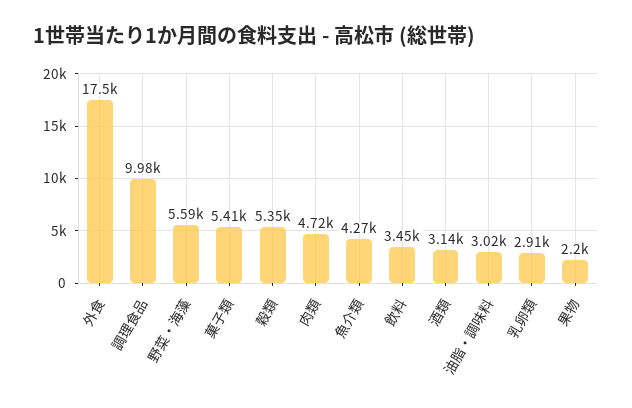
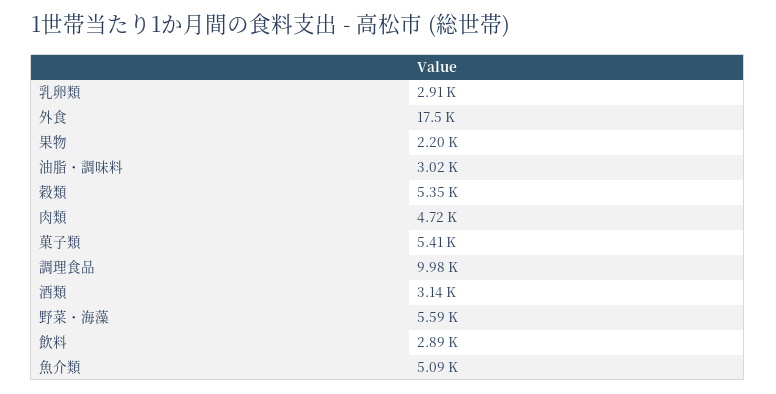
魚介類: 4270 -> 5090
飲料: 3450 -> 2890

